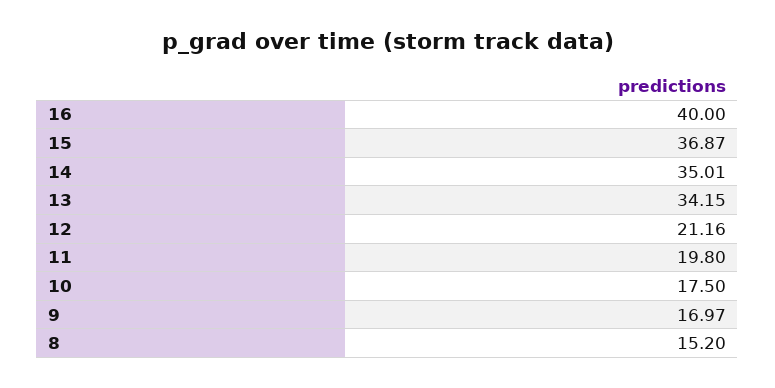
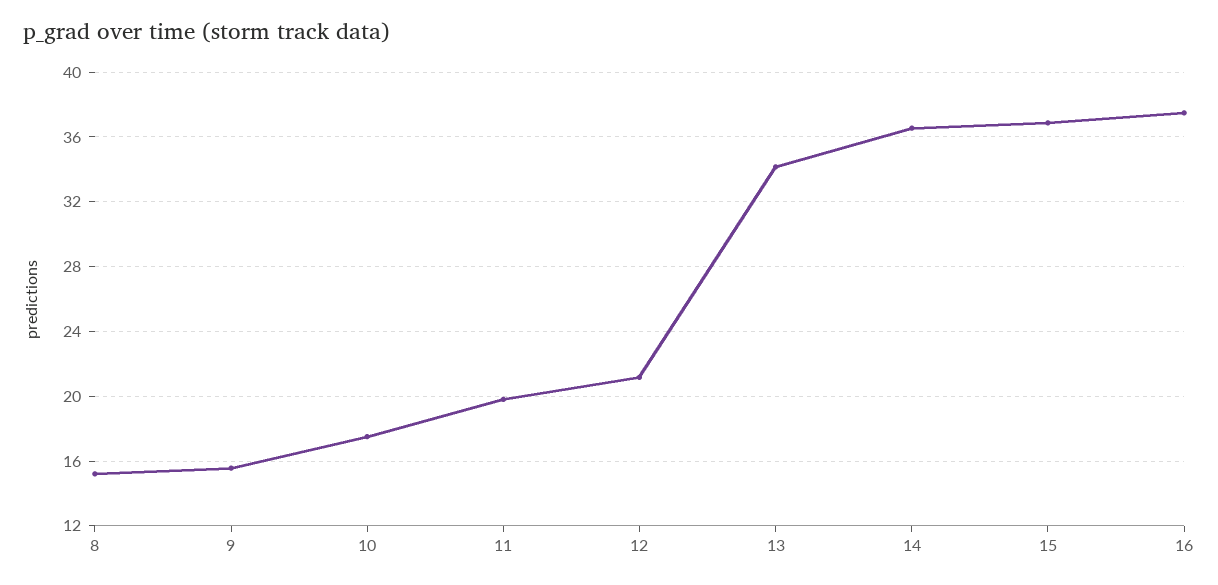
16: 40 -> 37.5
14: 35.01 -> 36.5
9: 16.97 -> 15.5

